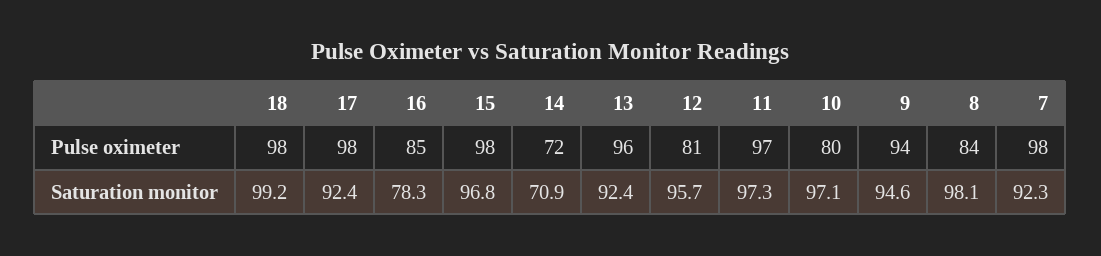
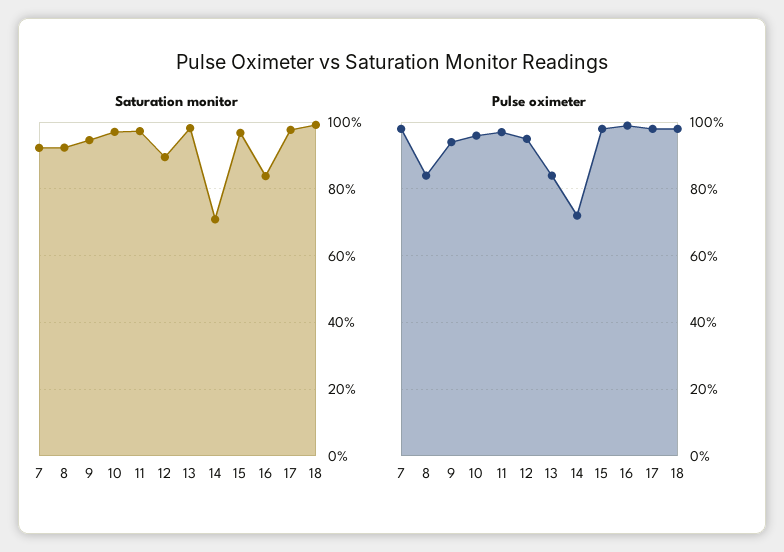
Pulse oximeter, 16: 85 -> 100
Pulse oximeter, 13: 96 -> 85
Pulse oximeter, 12: 81 -> 95
Pulse oximeter, 10: 80 -> 95
Saturation monitor, 17: 92.4 -> 98
Saturation monitor, 16: 78.3 -> 84
Saturation monitor, 13: 92.4 -> 98
Saturation monitor, 12: 95.7 -> 90
Saturation monitor, 8: 98.1 -> 92

